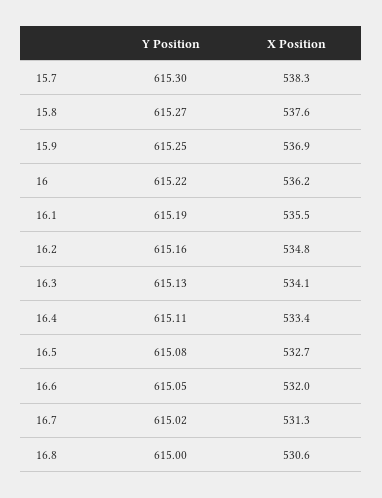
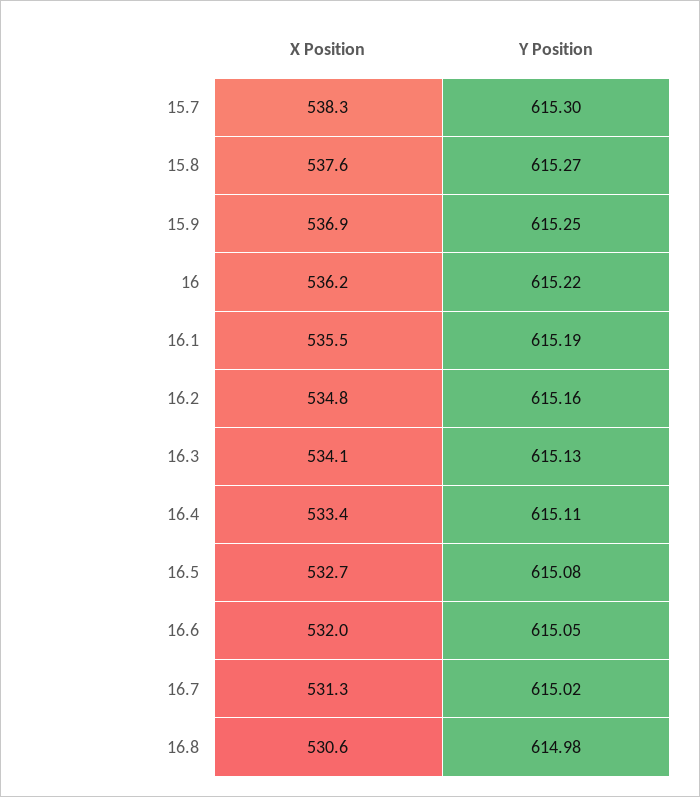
Y Position, 16.8: 615 -> 614.98

